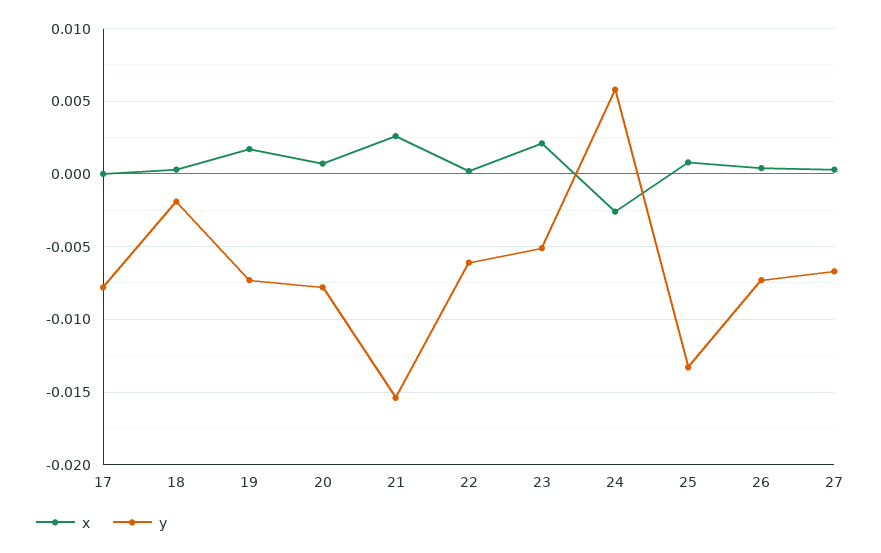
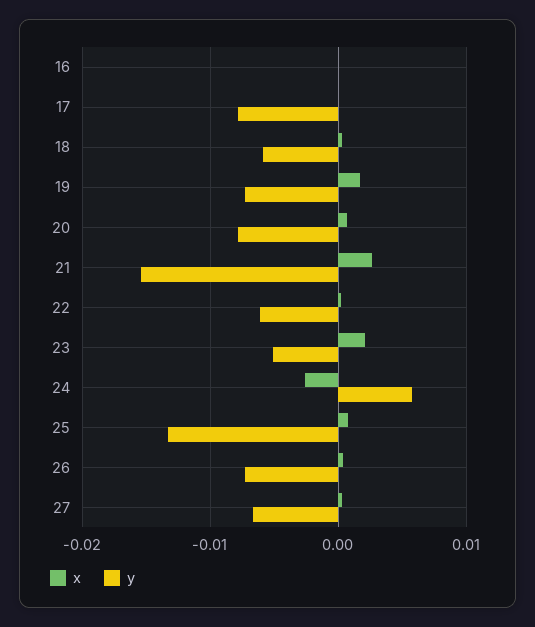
y, 18: -0.002 -> -0.006
x, 16: none -> 0
y, 16: none -> 0

